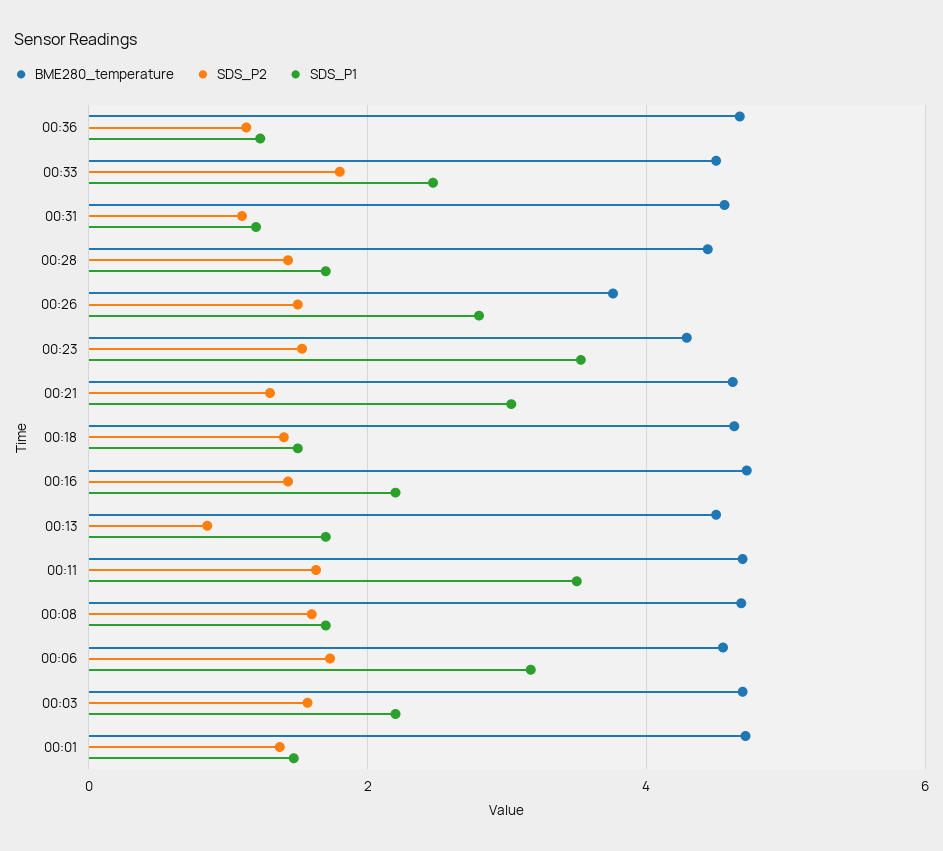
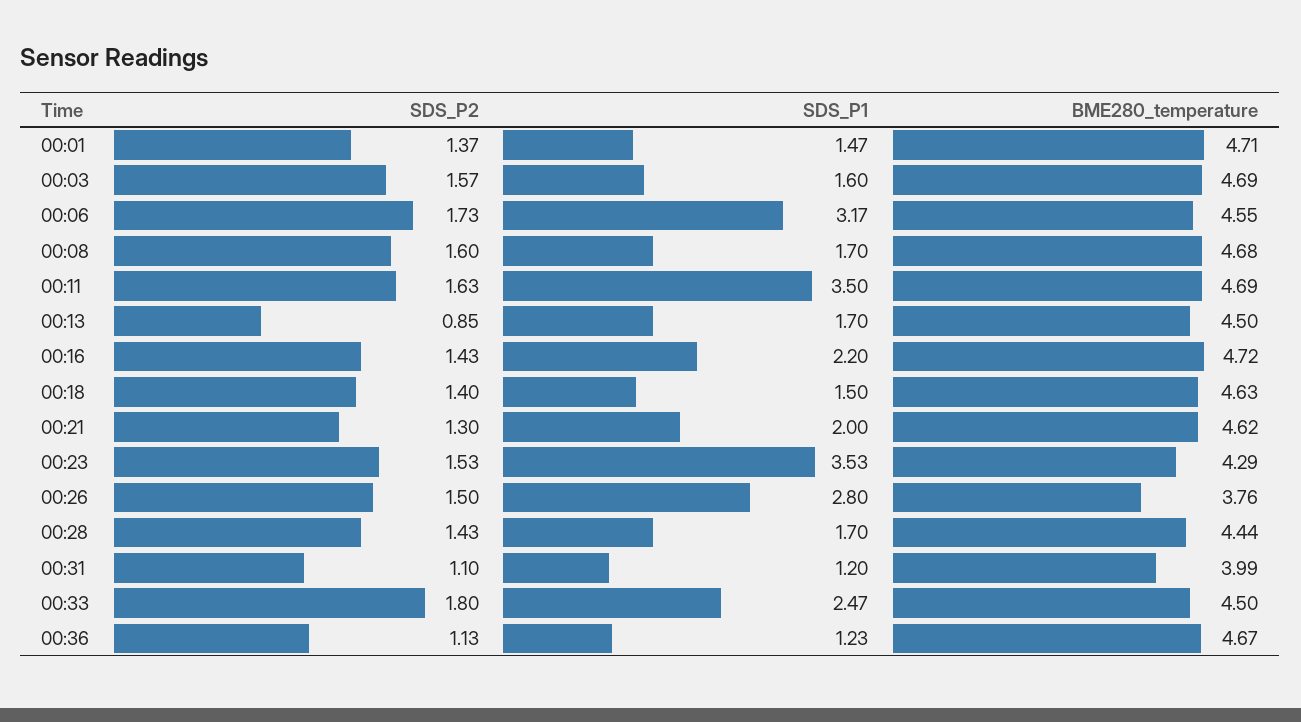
BME280_temperature, 00:31: 4.6 -> 3.99
SDS_P1, 00:21: 3 -> 2
SDS_P1, 00:03: 2.2 -> 1.6

